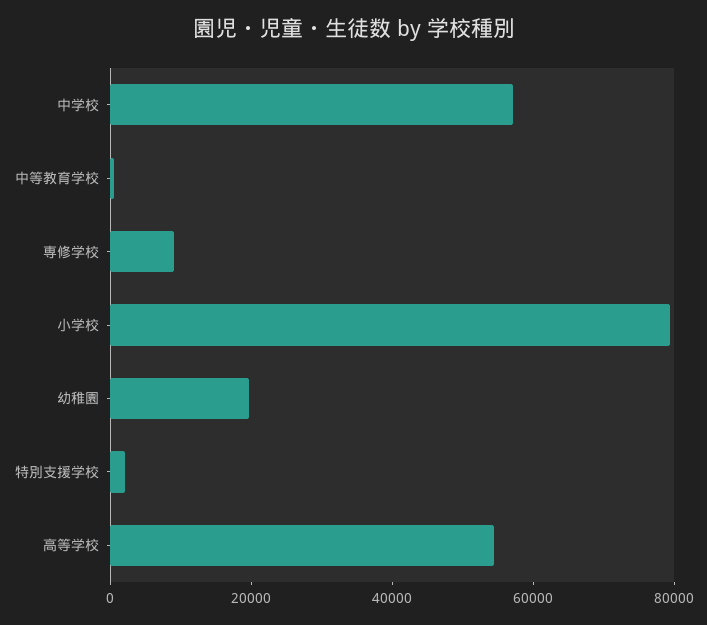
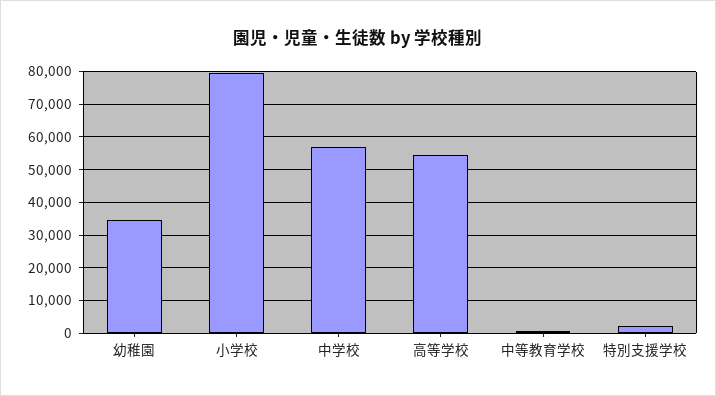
専修学校: 10000 -> none
幼稚園: 20000 -> 34000

